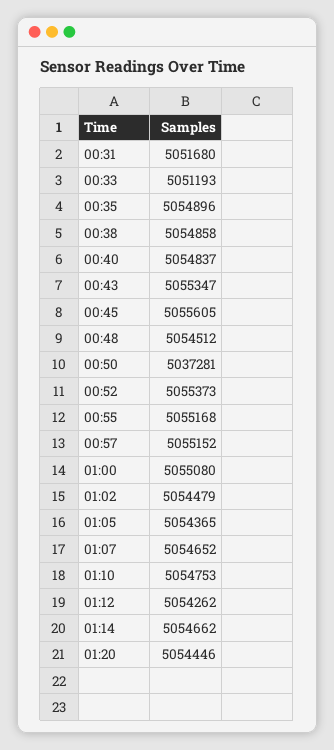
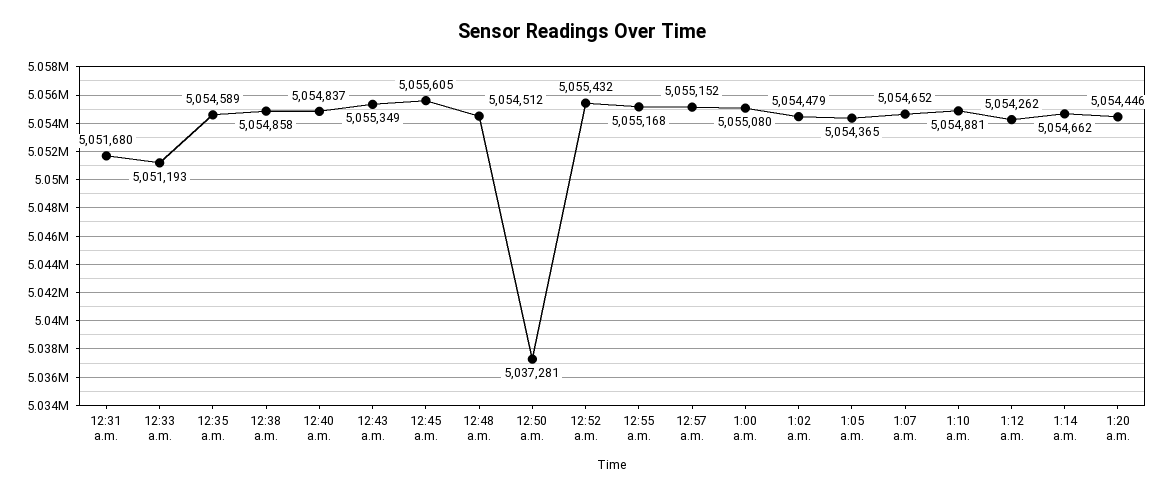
00:35: 5054896 -> 5054589
00:43: 5055347 -> 5055349
00:52: 5055373 -> 5055432
01:10: 5054753 -> 5054881

